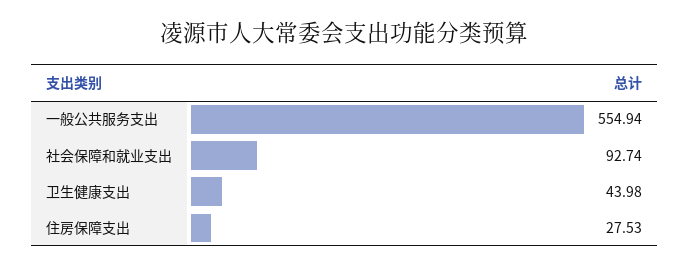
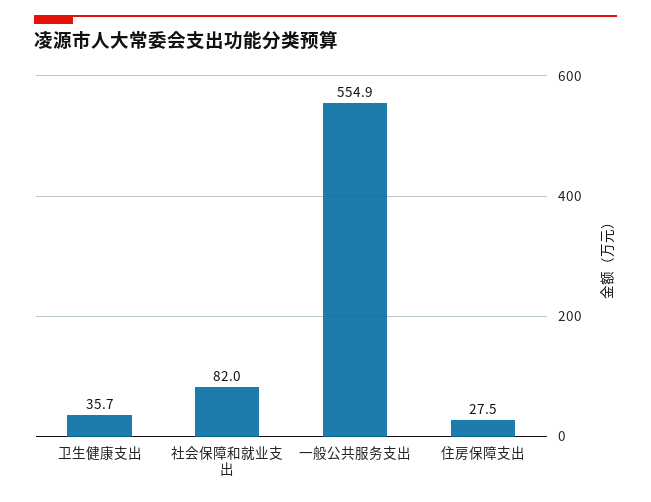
社会保障和就业支出: 92.74 -> 82
卫生健康支出: 43.98 -> 35.7

